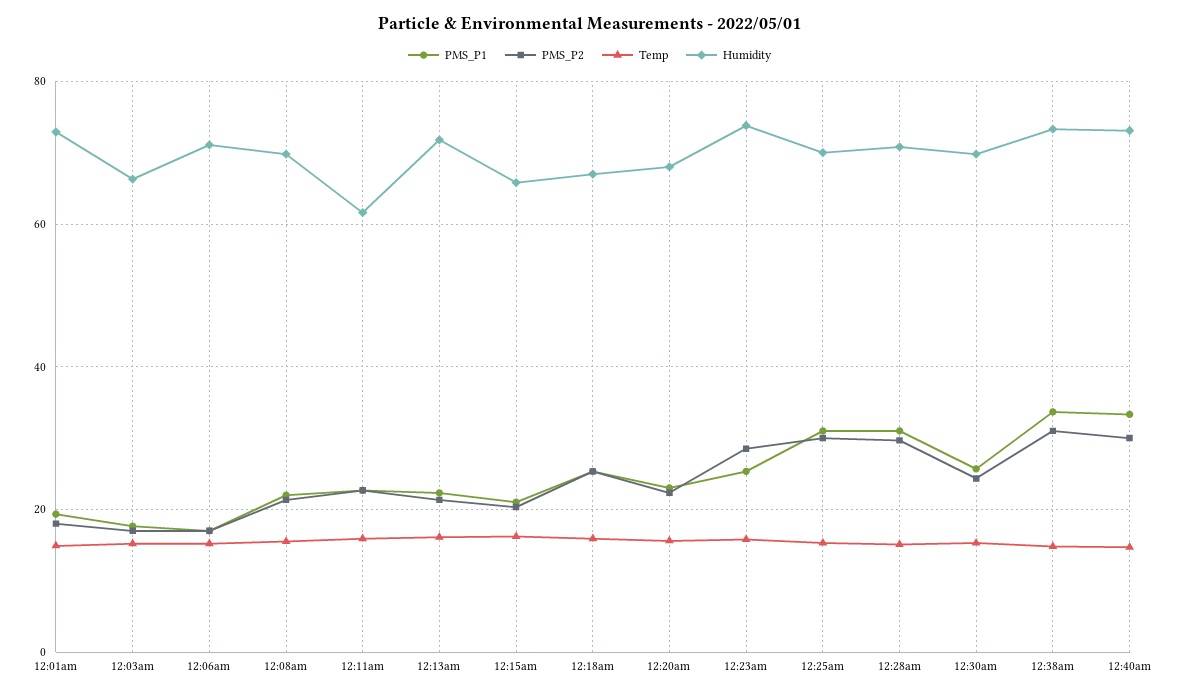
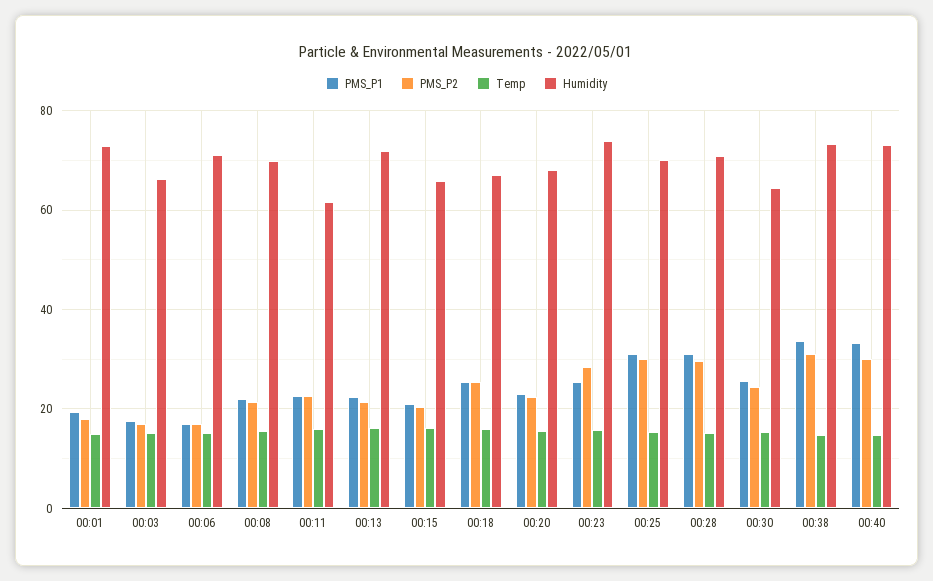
Humidity, 12:30am: 70 -> 64

